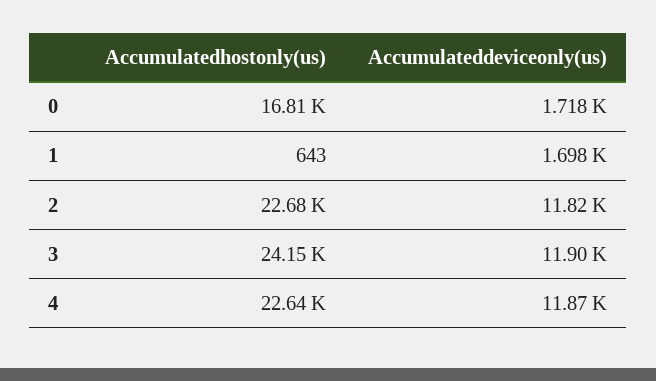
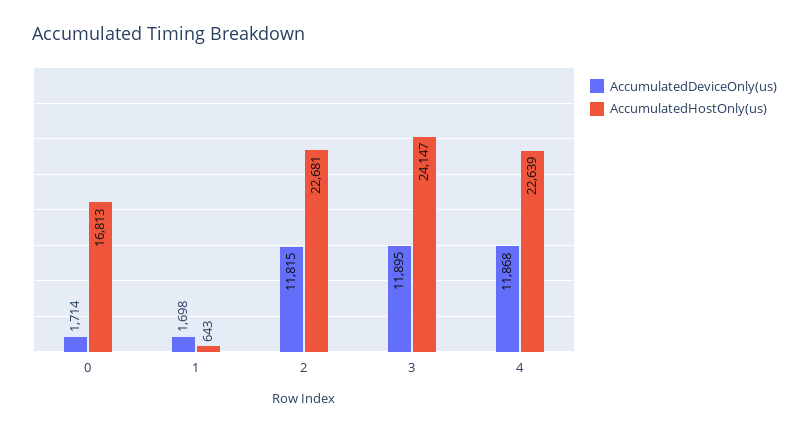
Accumulateddeviceonly(us), 0: 1718 -> 1714

